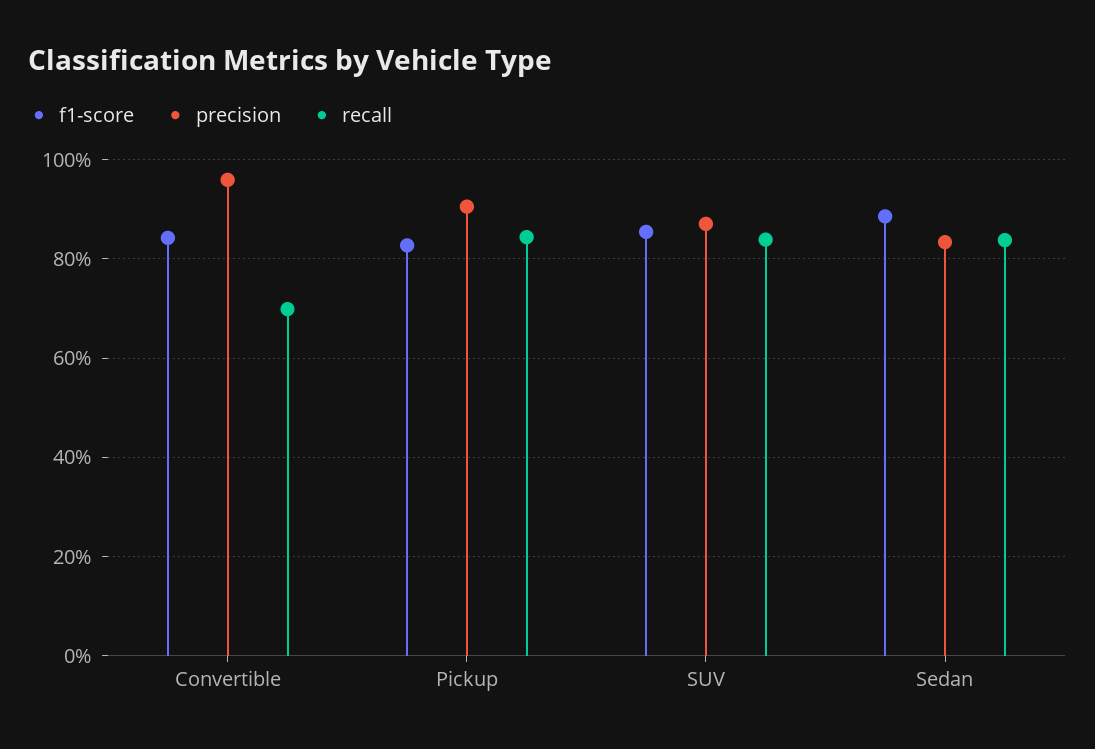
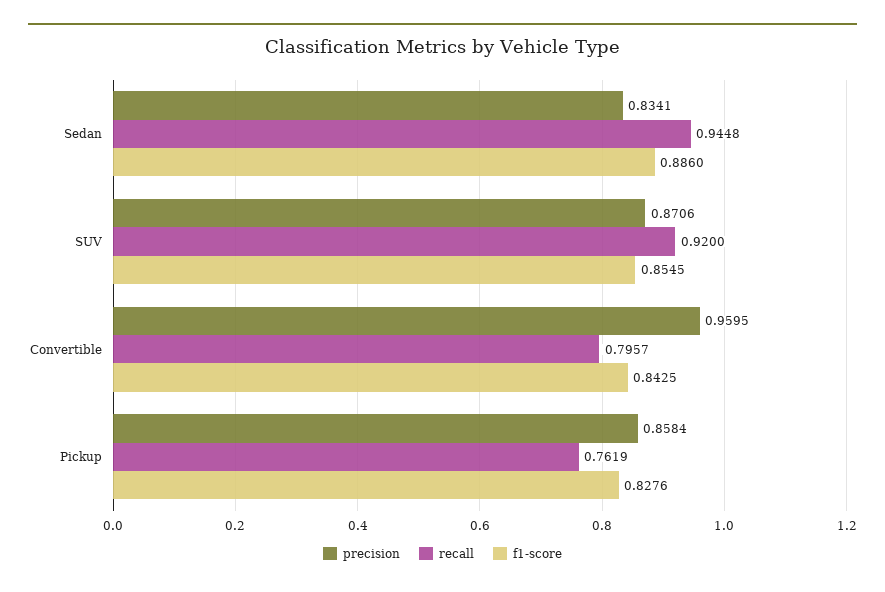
recall, Convertible: 0.7 -> 0.7957
precision, Pickup: 0.9 -> 0.8584
recall, Pickup: 0.84 -> 0.7619
recall, SUV: 0.84 -> 0.92
recall, Sedan: 0.84 -> 0.9448

